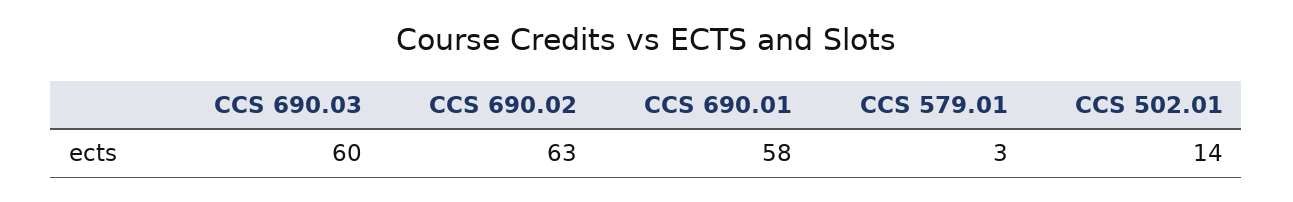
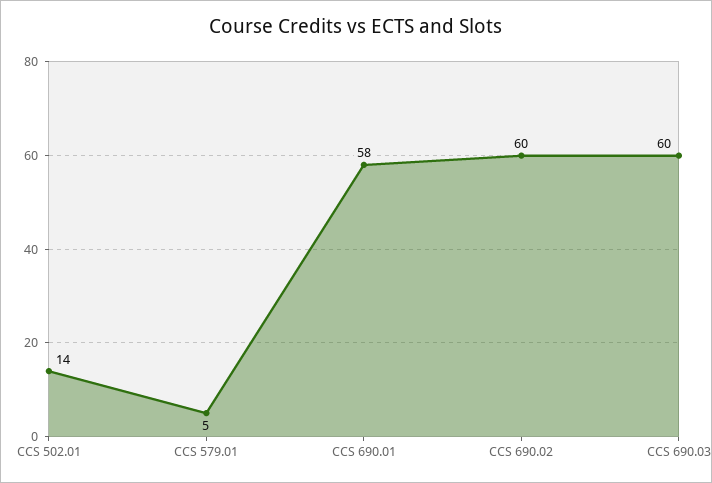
CCS 690.02: 63 -> 60
CCS 579.01: 3 -> 5

